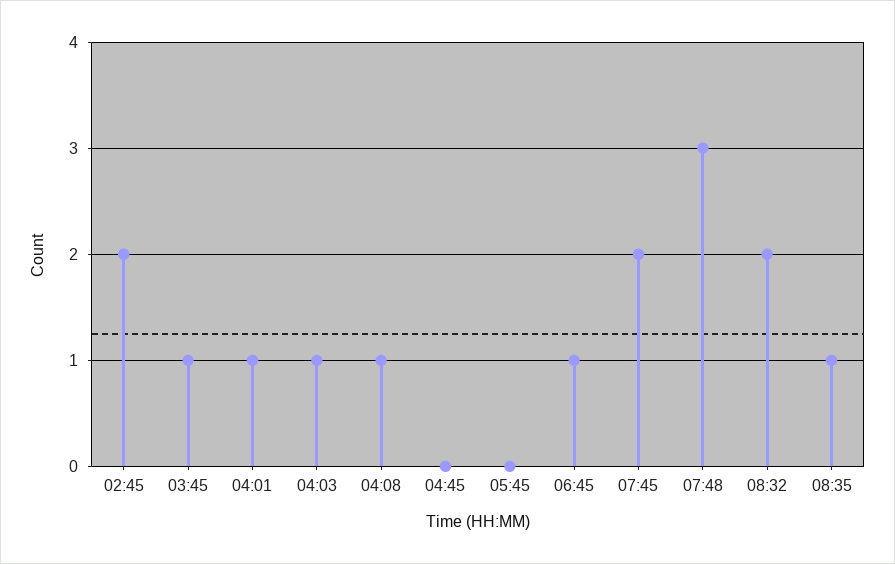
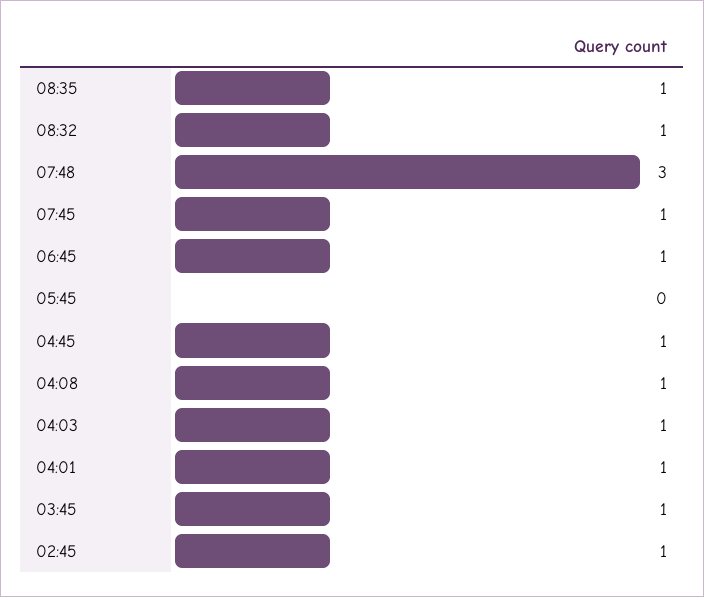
02:45: 2 -> 1
04:45: 0 -> 1
07:45: 2 -> 1
08:32: 2 -> 1

